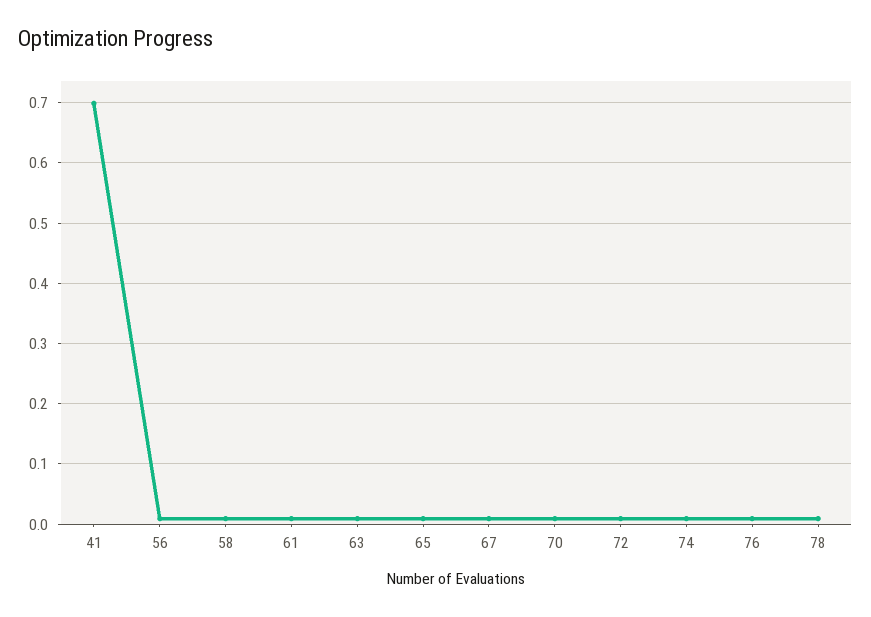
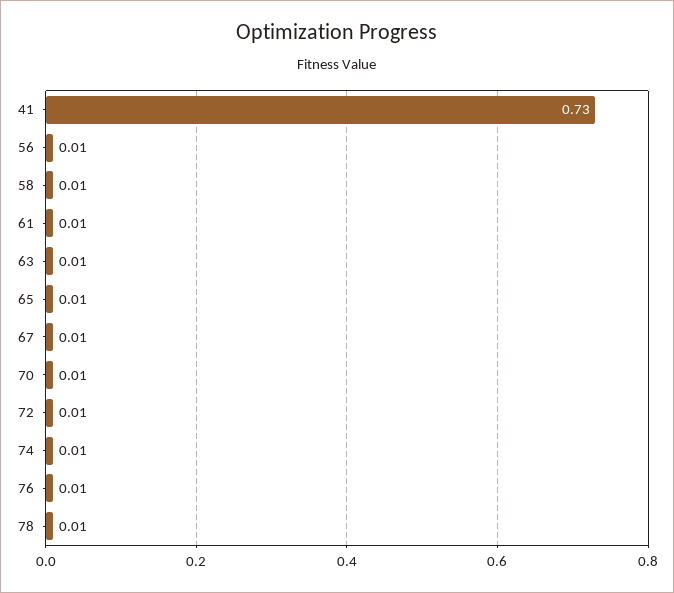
41: 0.7 -> 0.73

